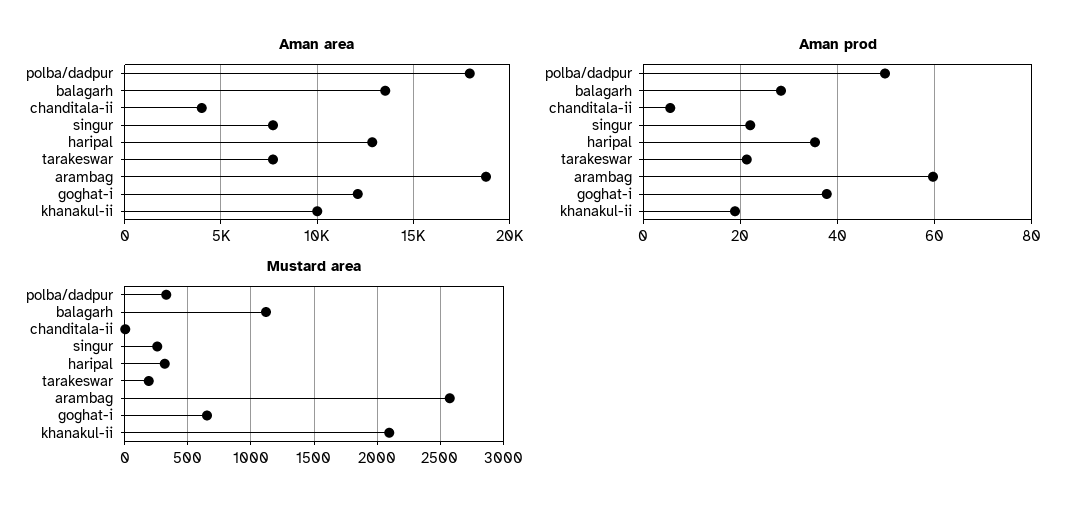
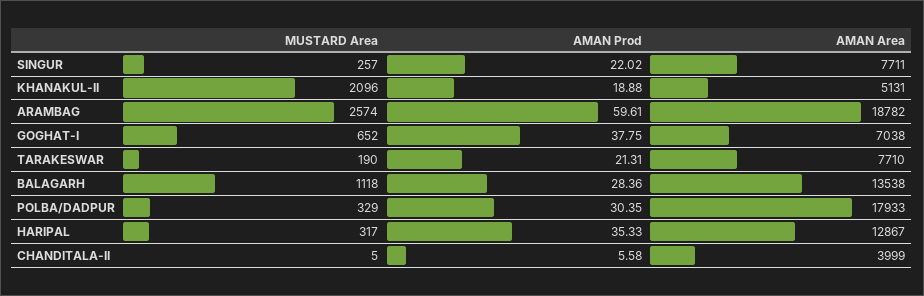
Aman area, goghat-i: 12000 -> 7038
Aman area, khanakul-ii: 10000 -> 5131
Aman prod, polba/dadpur: 50 -> 30.35

